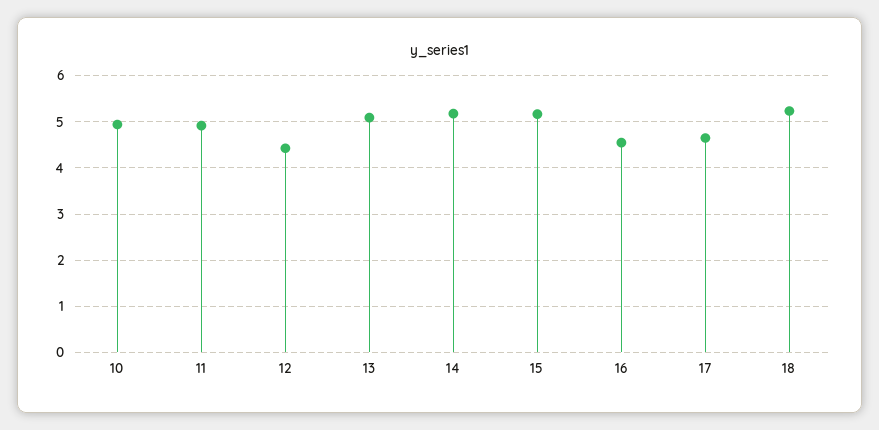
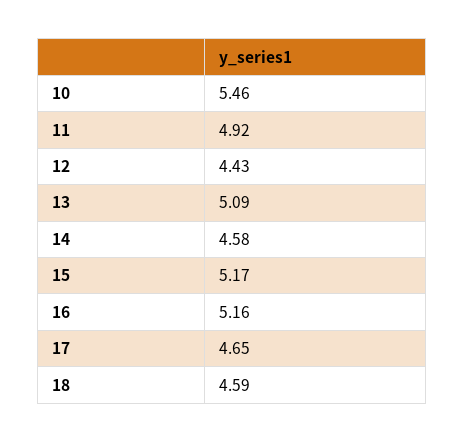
10: 5 -> 5.46
14: 5.2 -> 4.58
16: 4.6 -> 5.16
18: 5.2 -> 4.59

